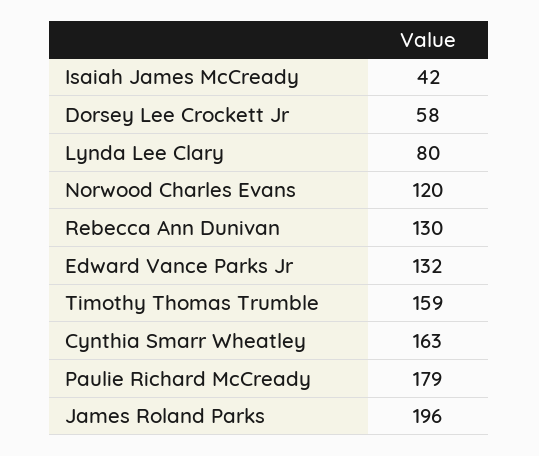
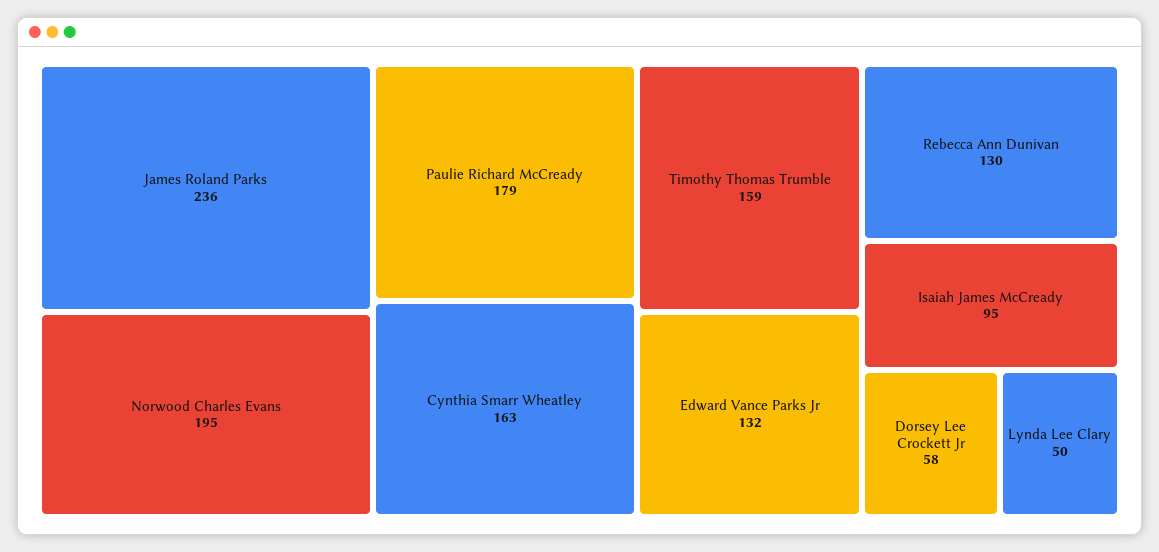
Isaiah James McCready: 42 -> 95
Lynda Lee Clary: 80 -> 50
Norwood Charles Evans: 120 -> 195
James Roland Parks: 196 -> 236

